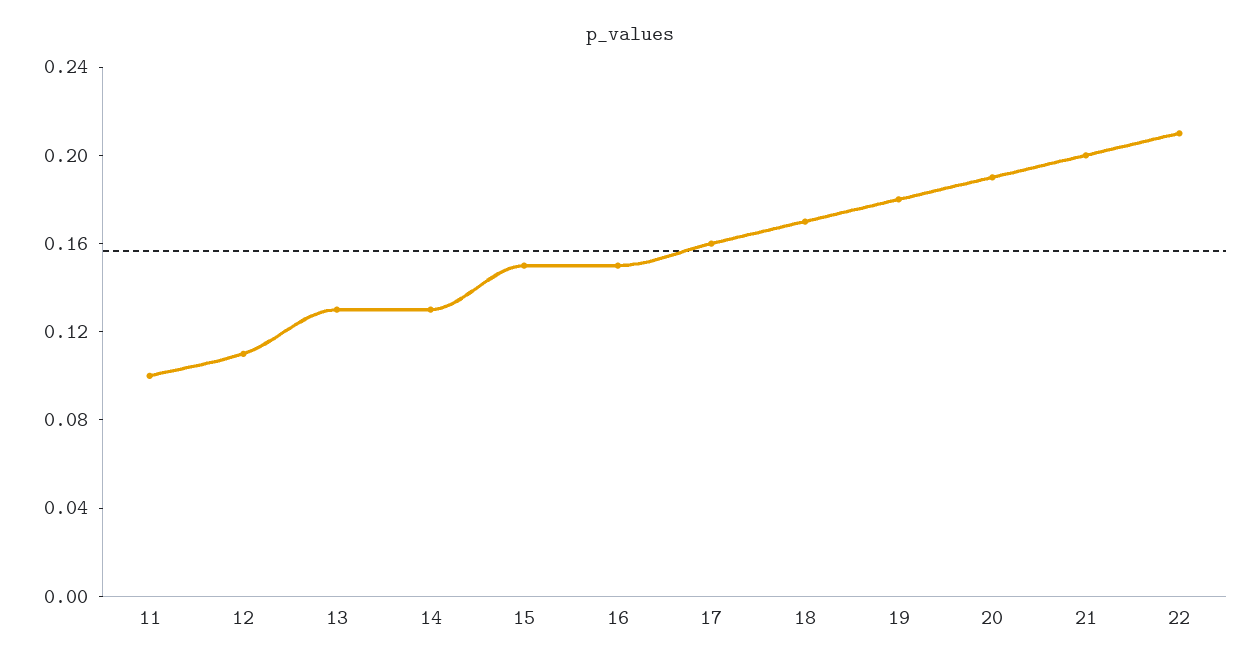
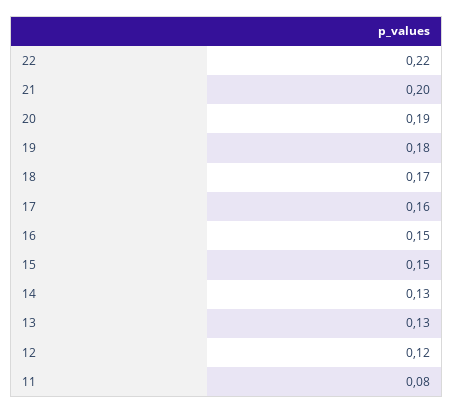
11: 0.1 -> 0.08
12: 0.11 -> 0.12
22: 0.21 -> 0.22

